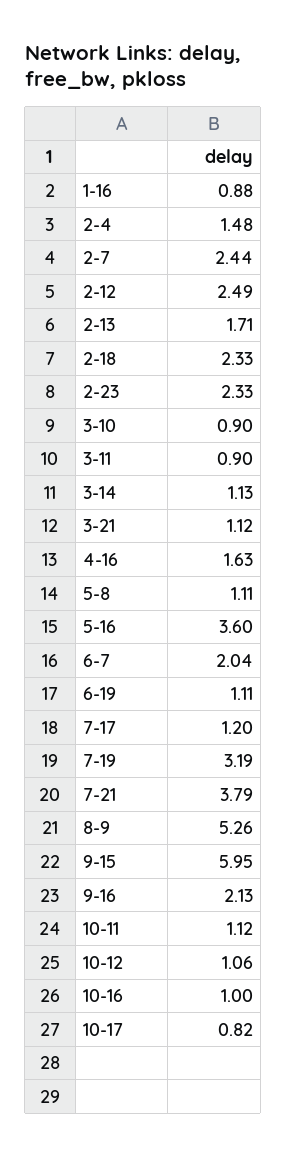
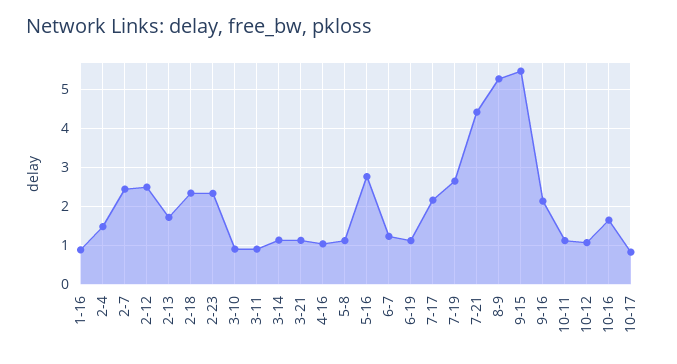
4-16: 1.63 -> 1
5-16: 3.6 -> 2.8
6-7: 2.04 -> 1.2
7-17: 1.2 -> 2.2
7-19: 3.19 -> 2.6
7-21: 3.79 -> 4.4
9-15: 5.95 -> 5.4
10-16: 1 -> 1.6

